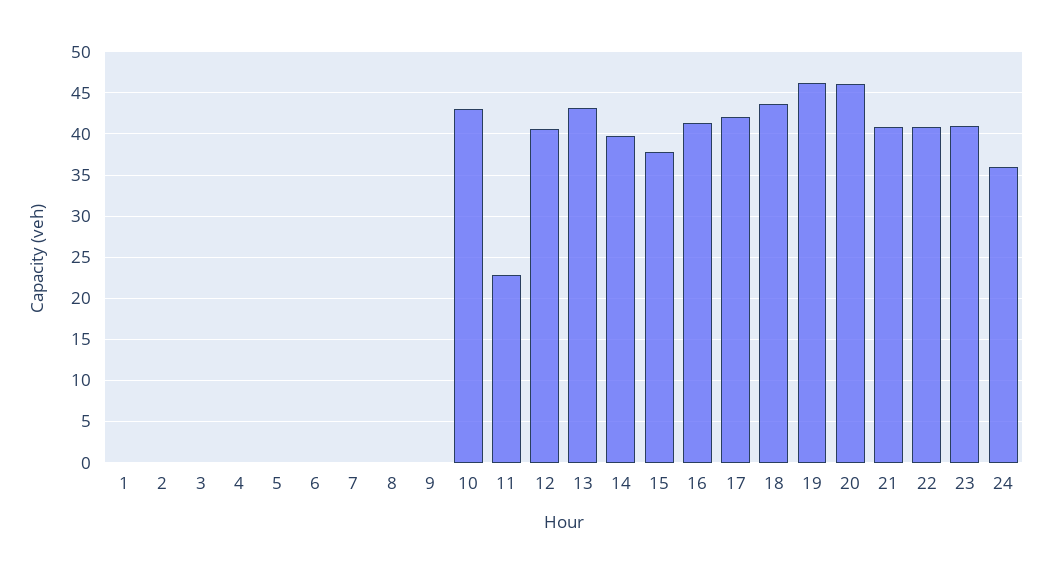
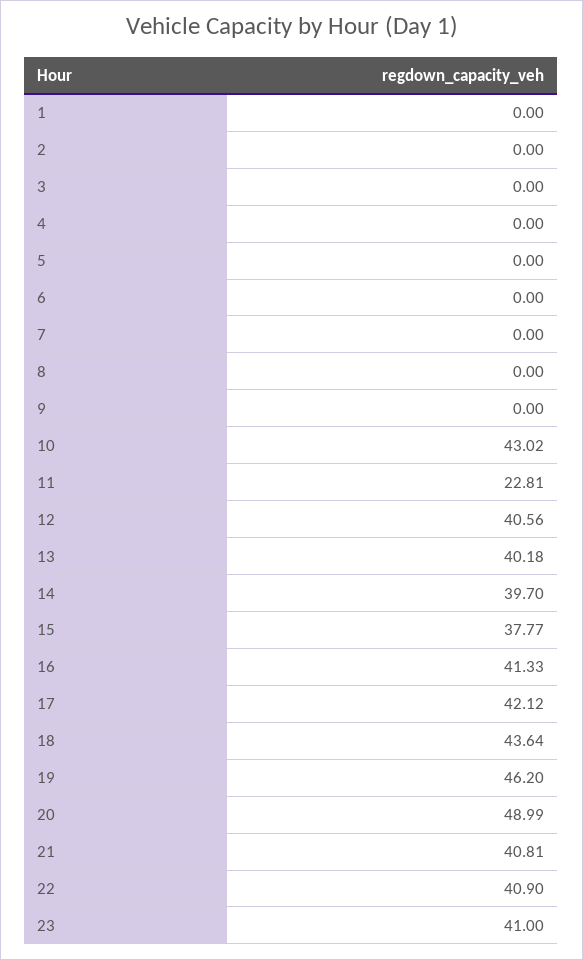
13: 43 -> 40.18
20: 46 -> 48.99
24: 36 -> none

